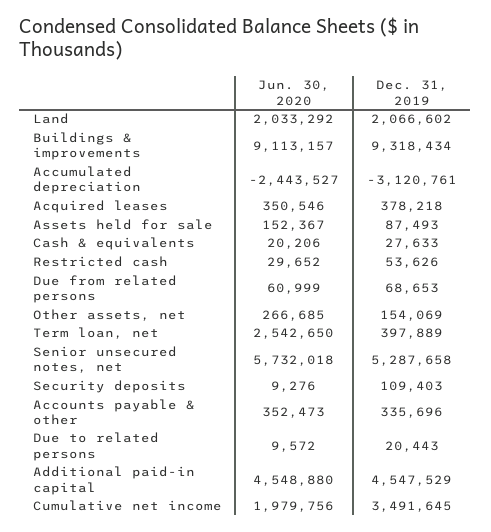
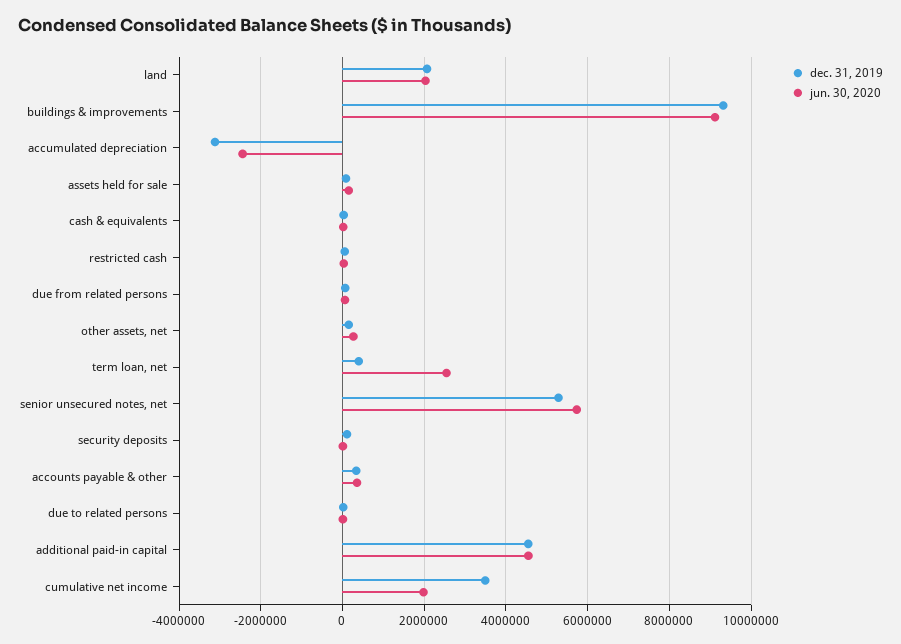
Jun. 30, 2020, Acquired leases: 350546 -> none
Dec. 31, 2019, Acquired leases: 378218 -> none

